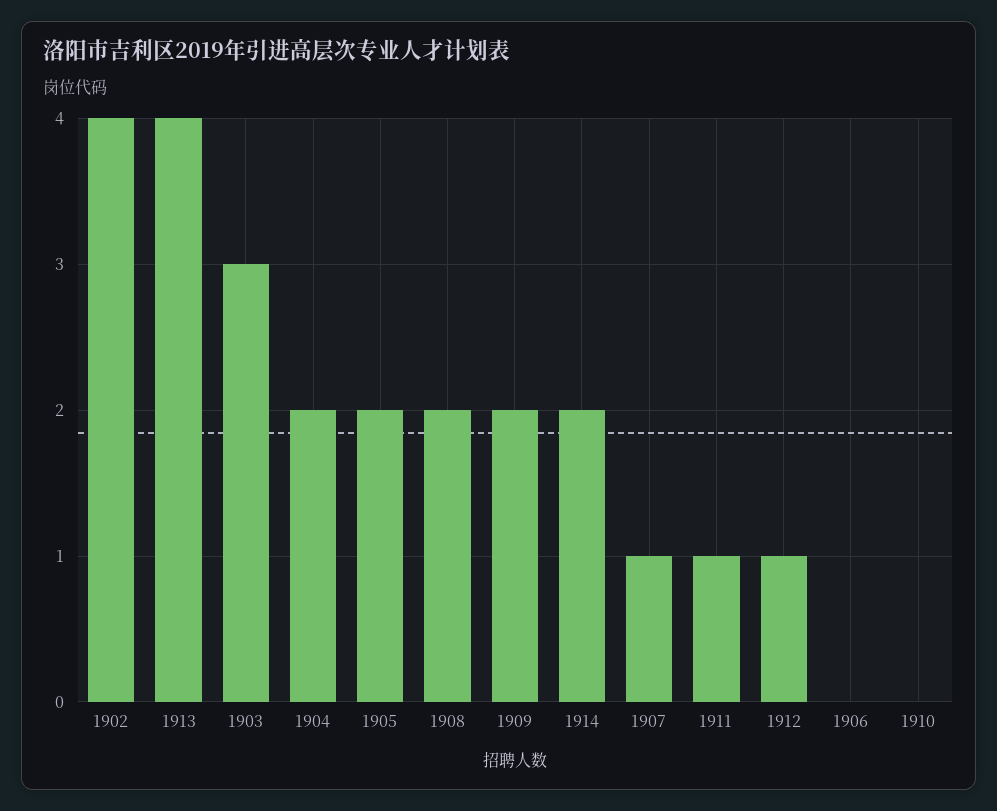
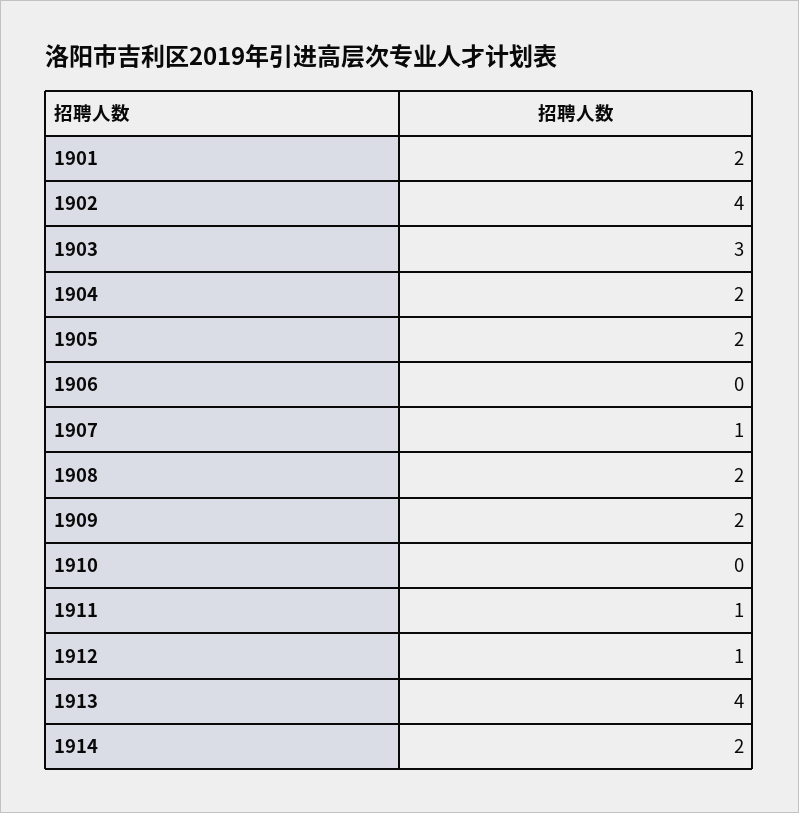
1901: none -> 2

